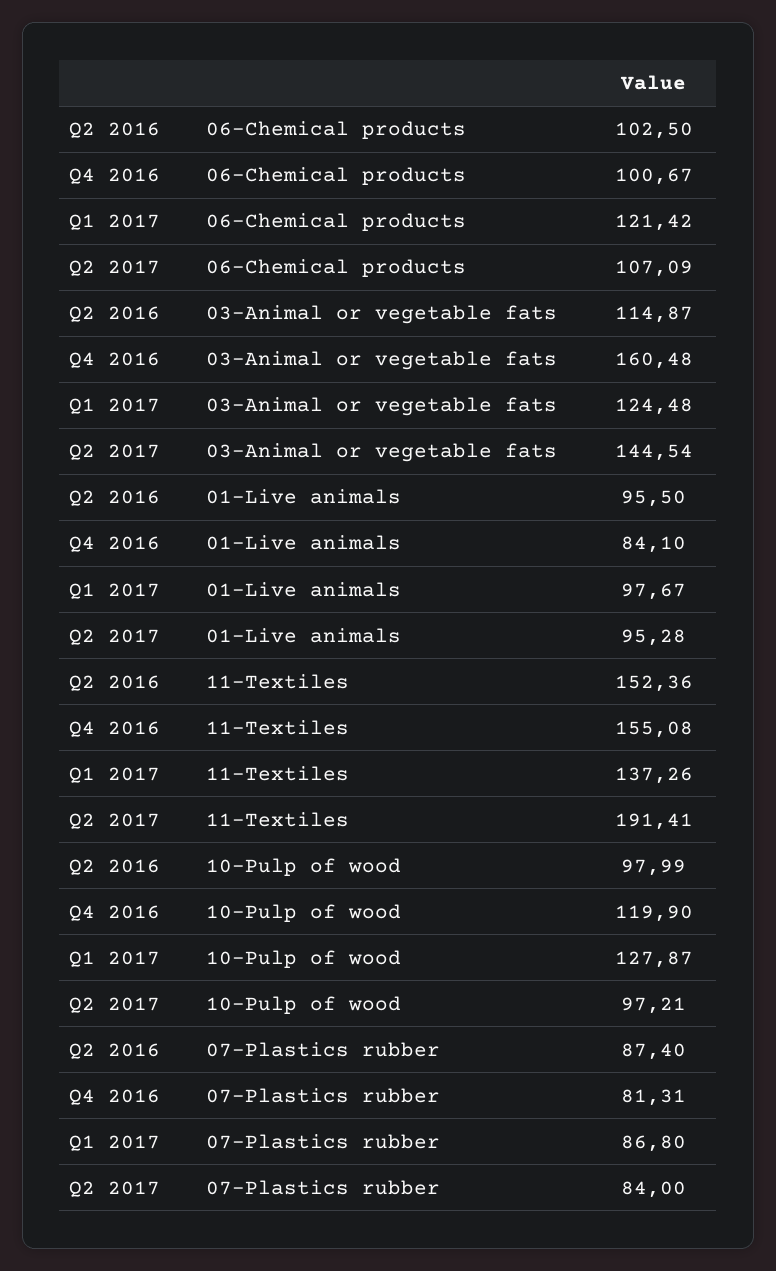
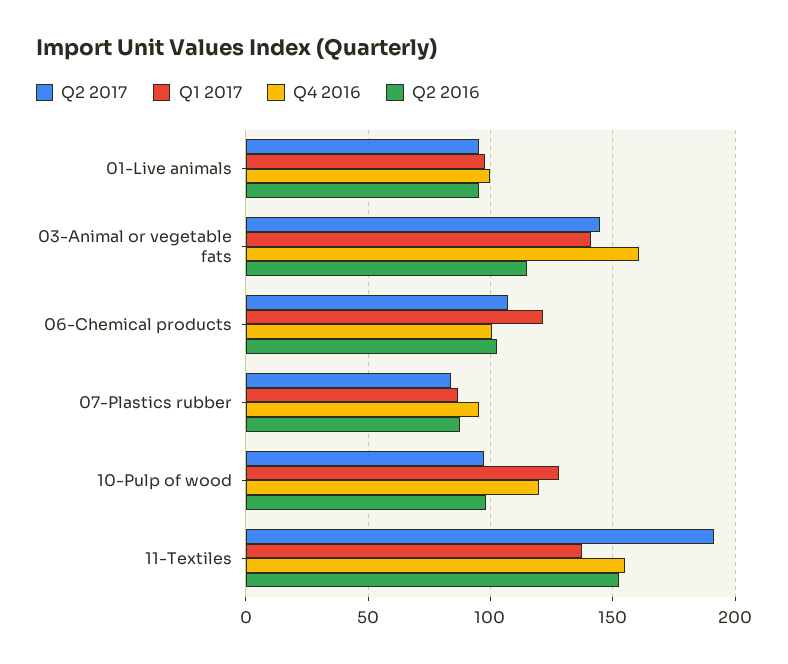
Q1 2017, 03-Animal or vegetable fats: 124.48 -> 140
Q4 2016, 01-Live animals: 84.1 -> 100
Q4 2016, 07-Plastics rubber: 81.31 -> 95

